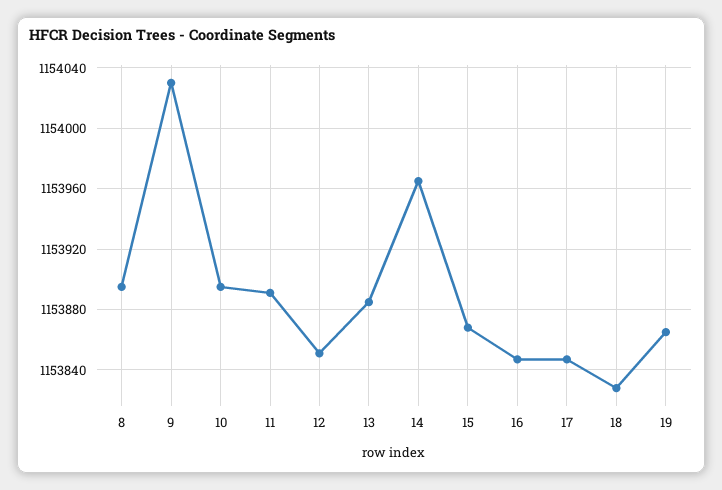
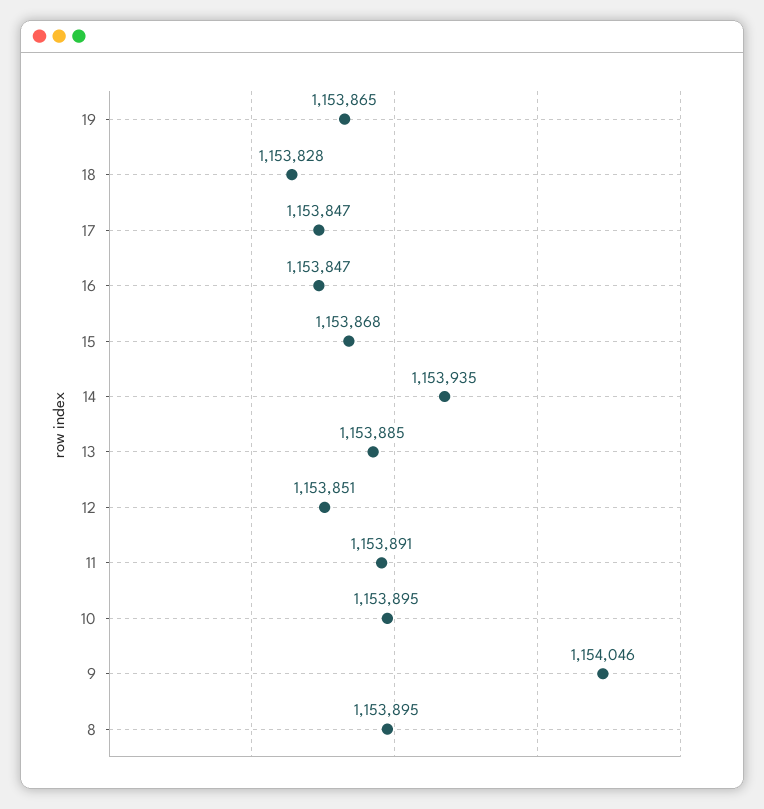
9: 1154030 -> 1154046
14: 1153965 -> 1153935

